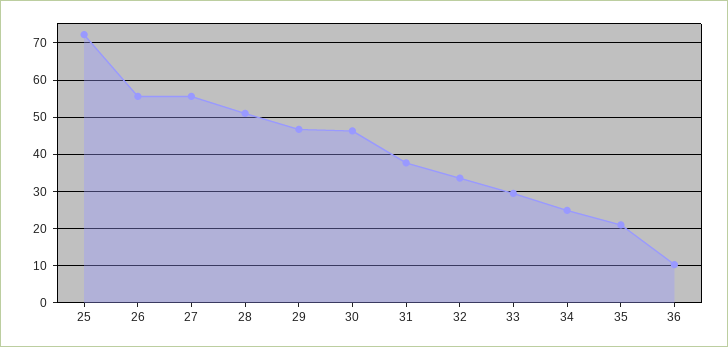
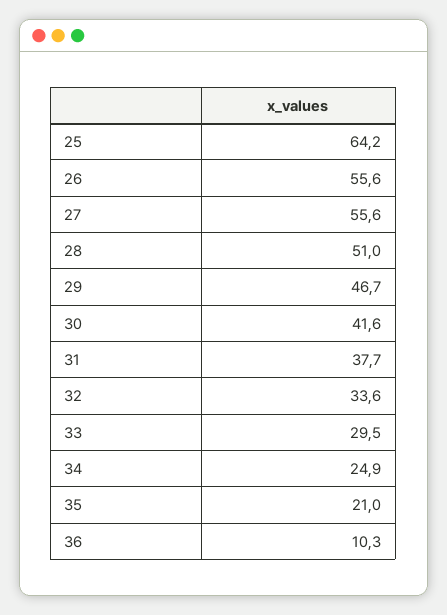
25: 72 -> 64.2
30: 46 -> 41.6

